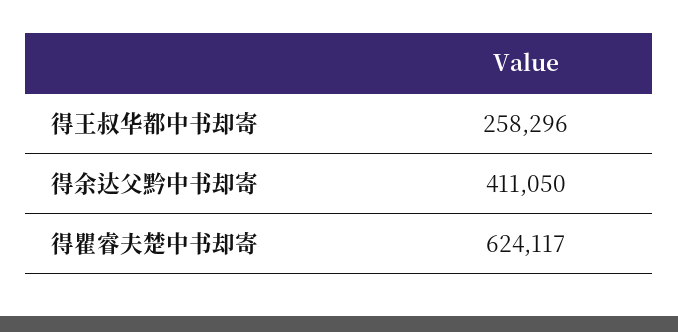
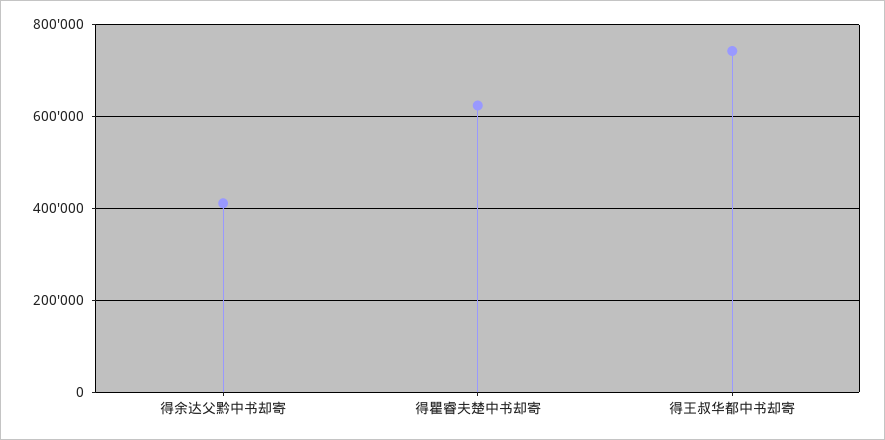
得王叔华都中书却寄: 258296 -> 740000

